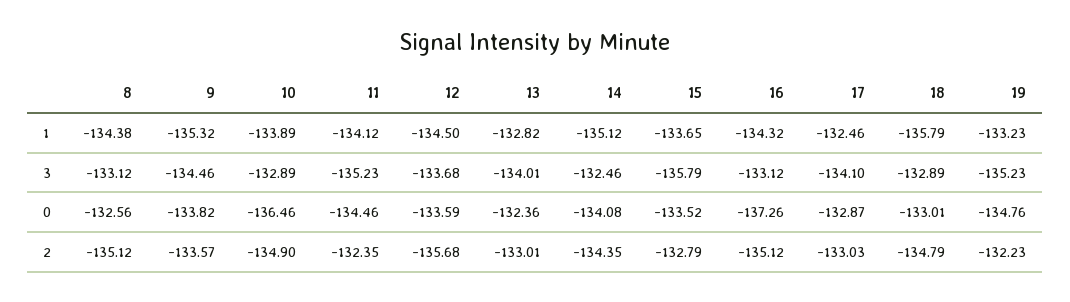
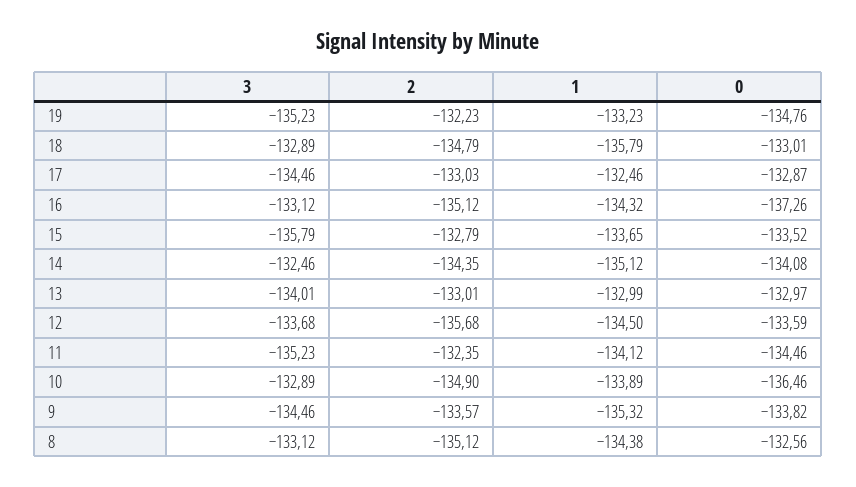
13, 1: -132.82 -> -132.99
17, 3: -134.1 -> -134.46
13, 0: -132.36 -> -132.97

